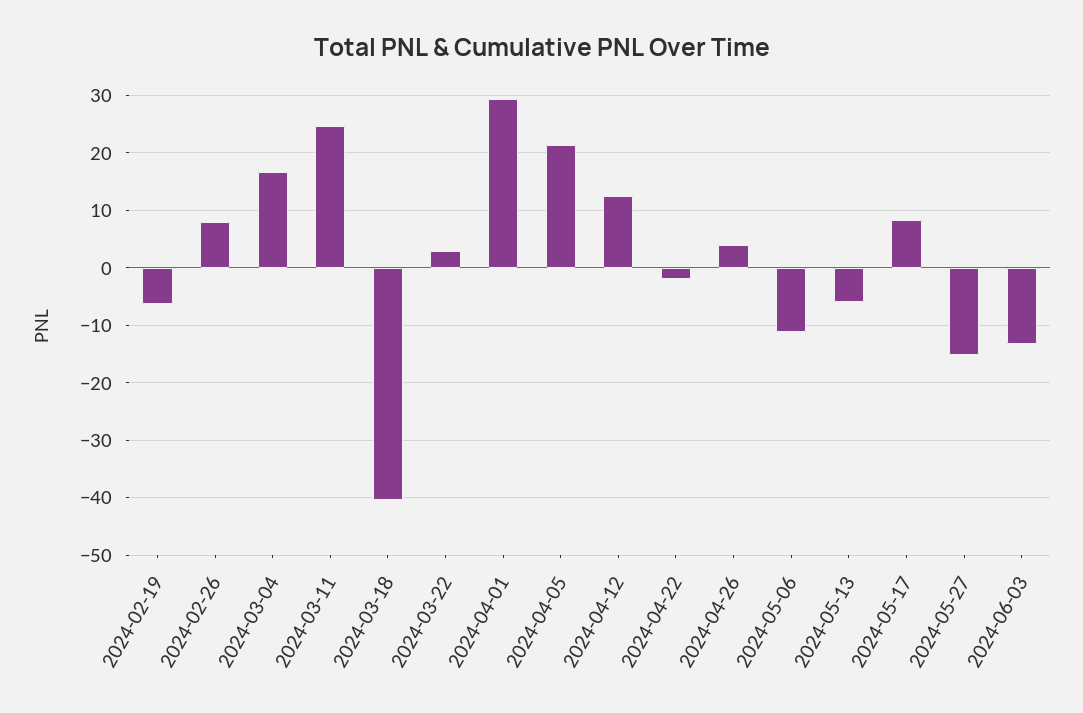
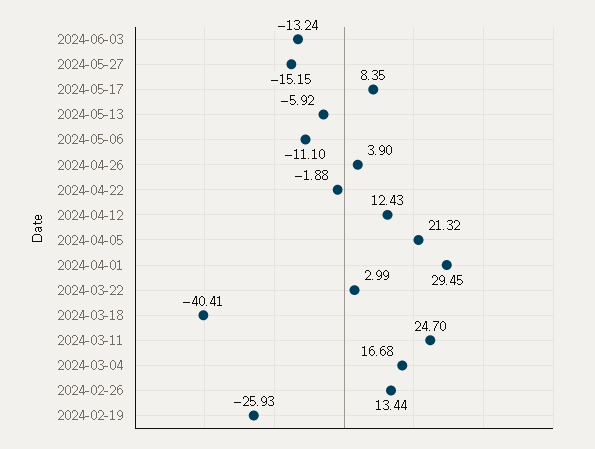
2024-02-19: -6 -> -25.93
2024-02-26: 8 -> 13.44

